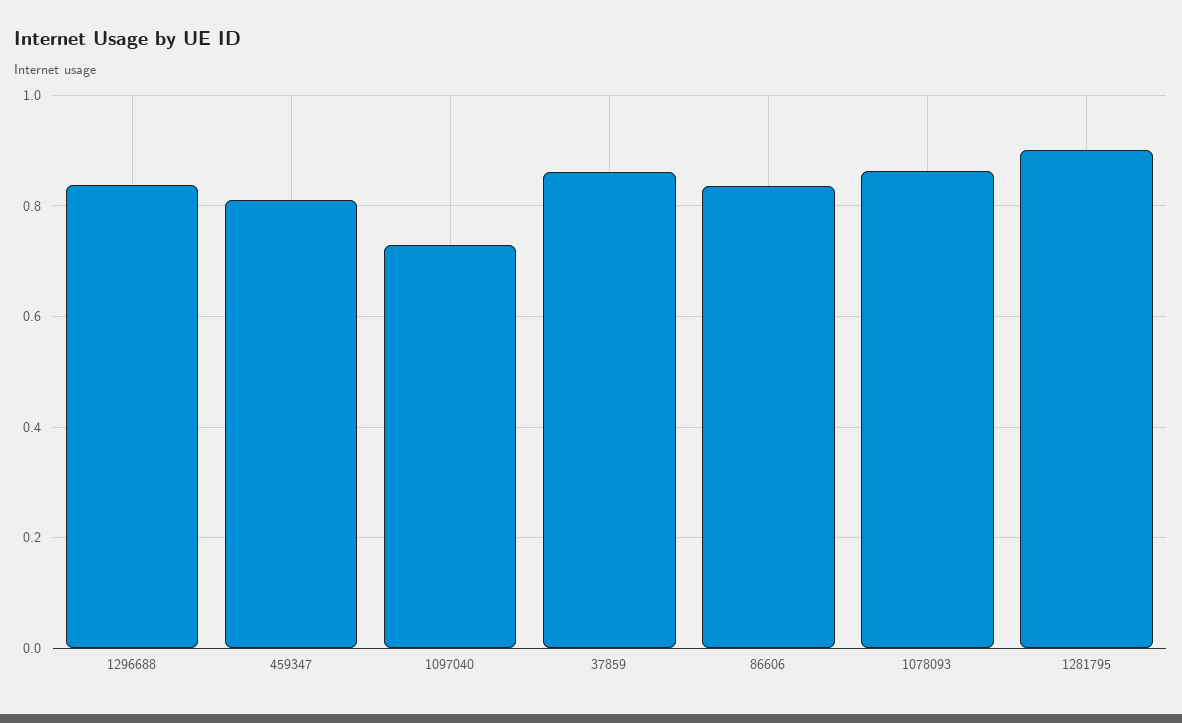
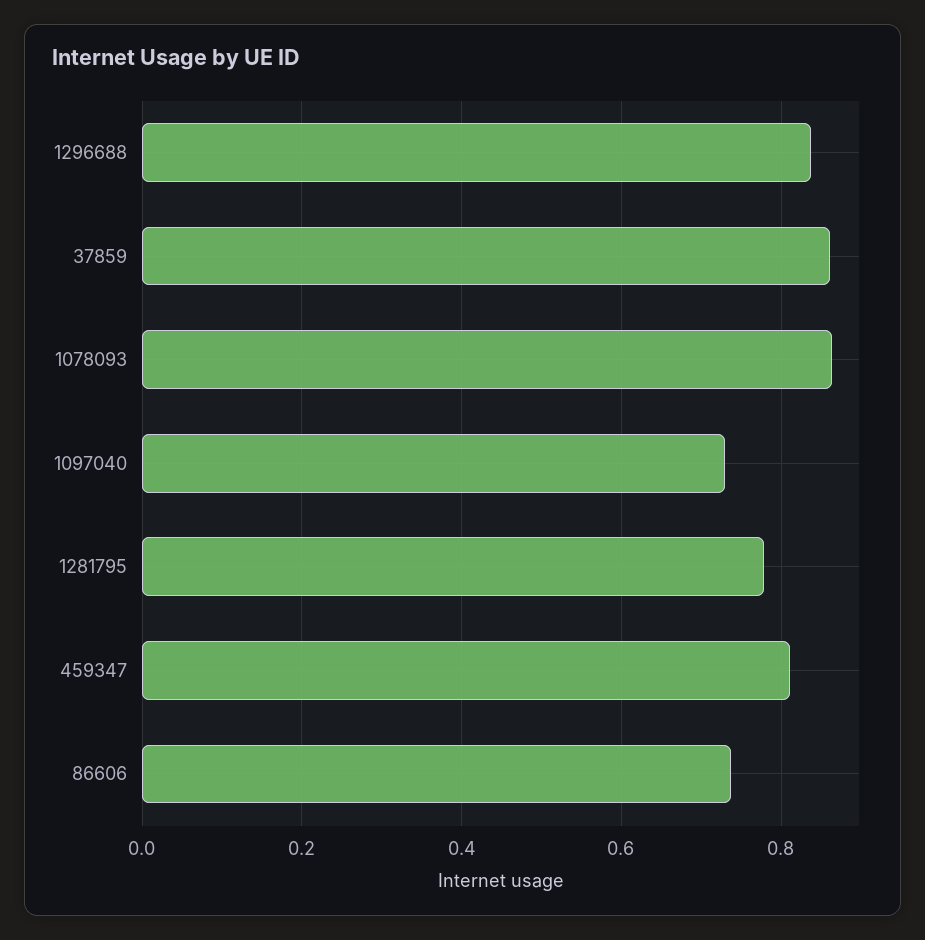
86606: 0.84 -> 0.74
1281795: 0.9 -> 0.78

